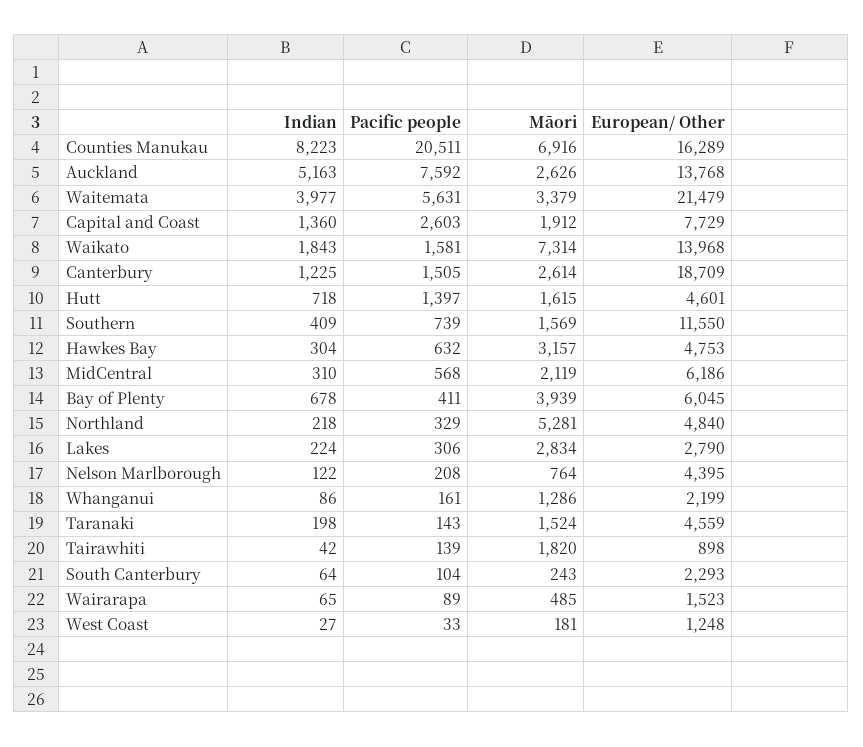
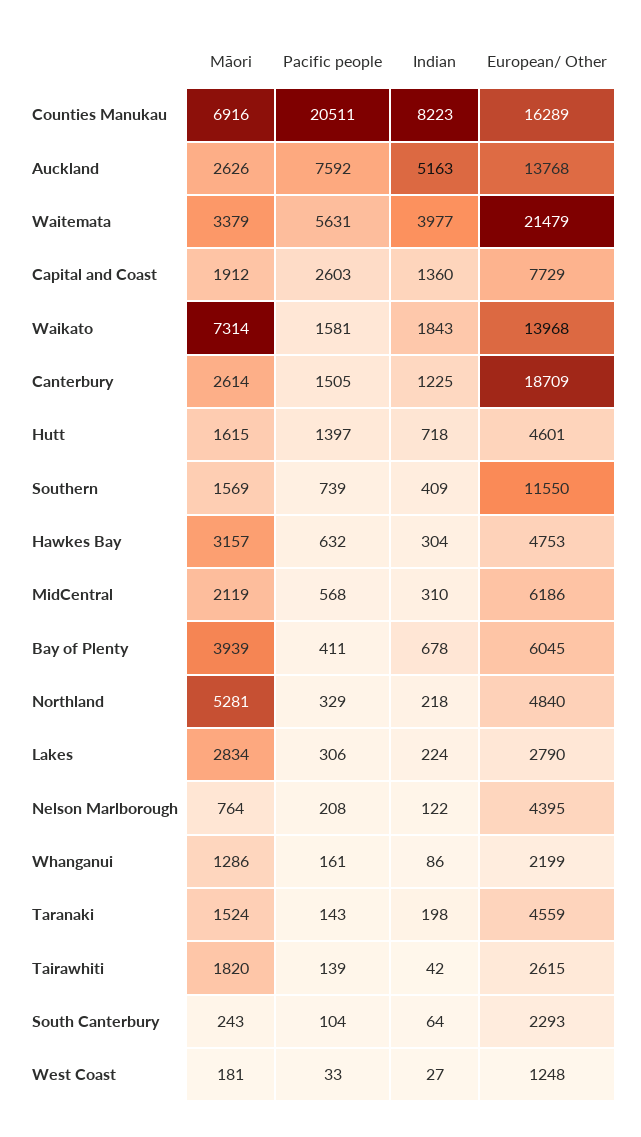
European/ Other, Tairawhiti: 898 -> 2615
Indian, Wairarapa: 65 -> none
Pacific people, Wairarapa: 89 -> none
Māori, Wairarapa: 485 -> none
European/ Other, Wairarapa: 1523 -> none

